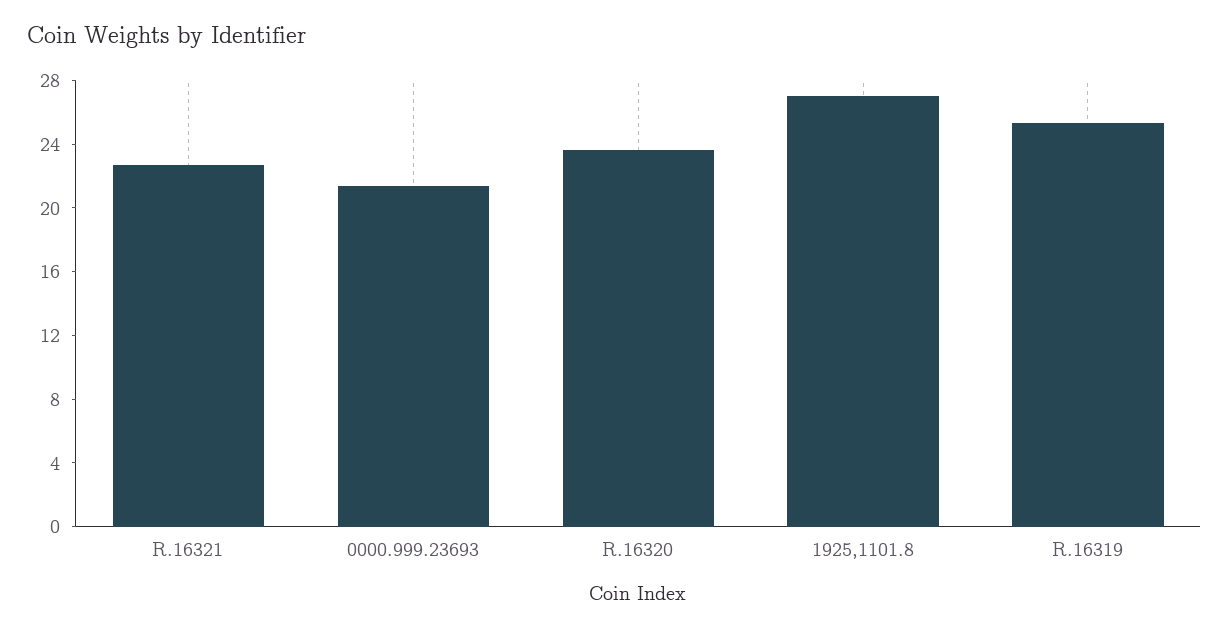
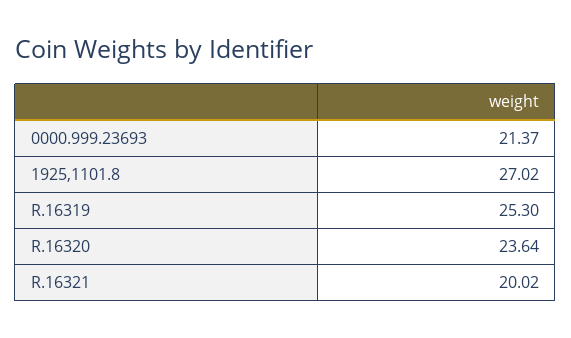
R.16321: 23 -> 20.02

